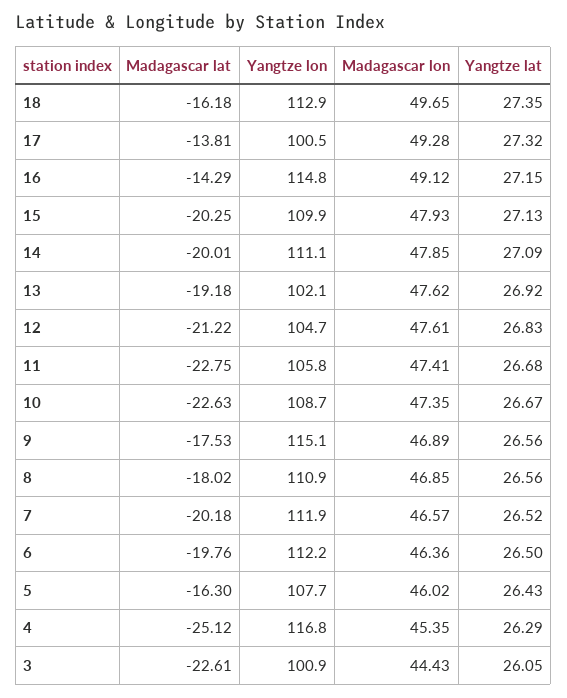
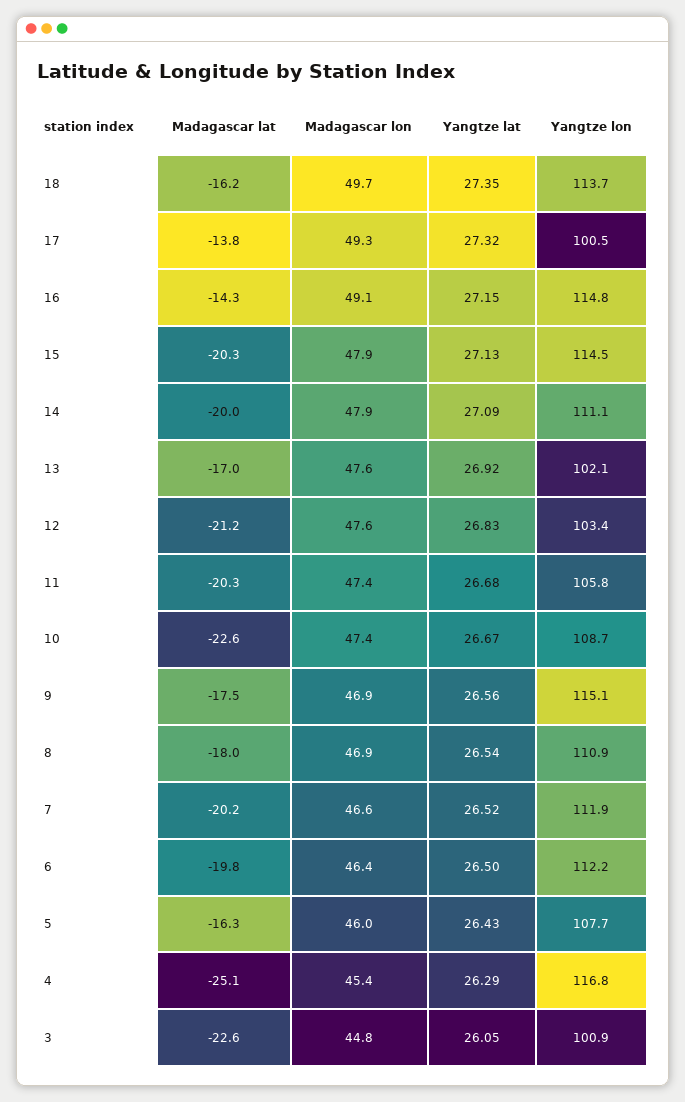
Yangtze lon, 18: 112.9 -> 113.7
Yangtze lon, 15: 109.9 -> 114.5
Madagascar lat, 13: -19.18 -> -17
Yangtze lon, 12: 104.7 -> 103.4
Madagascar lat, 11: -22.75 -> -20.3
Yangtze lat, 8: 26.56 -> 26.54
Madagascar lon, 3: 44.43 -> 44.8

